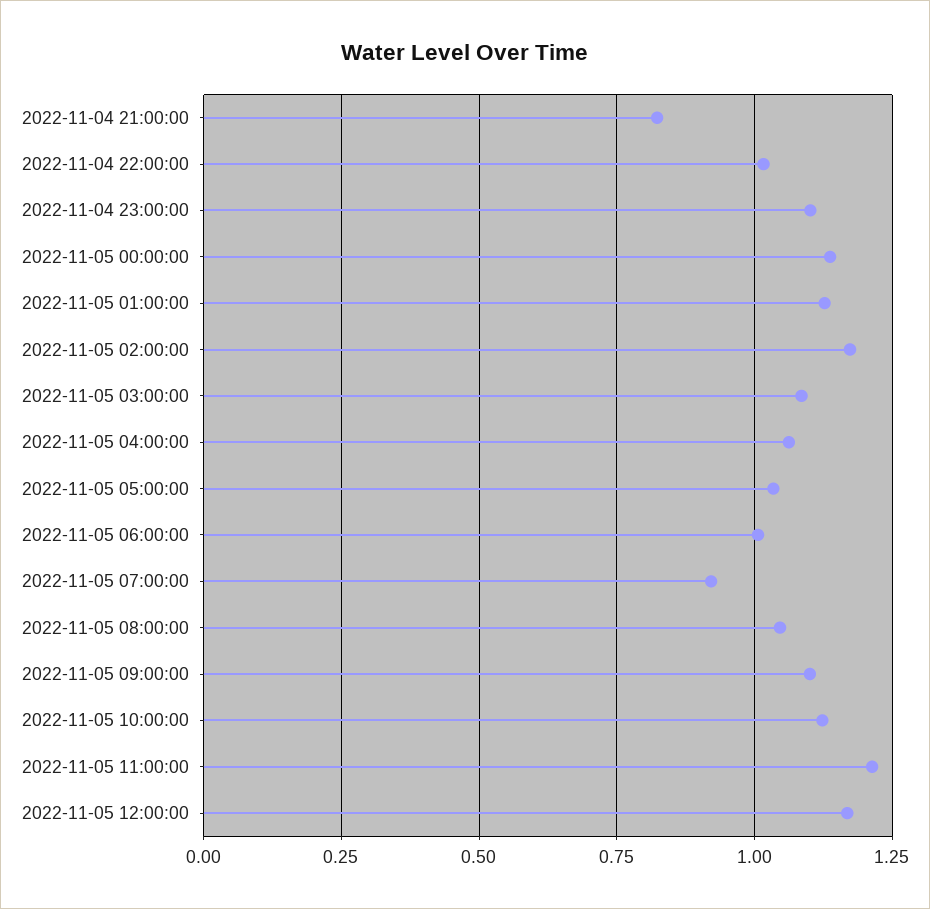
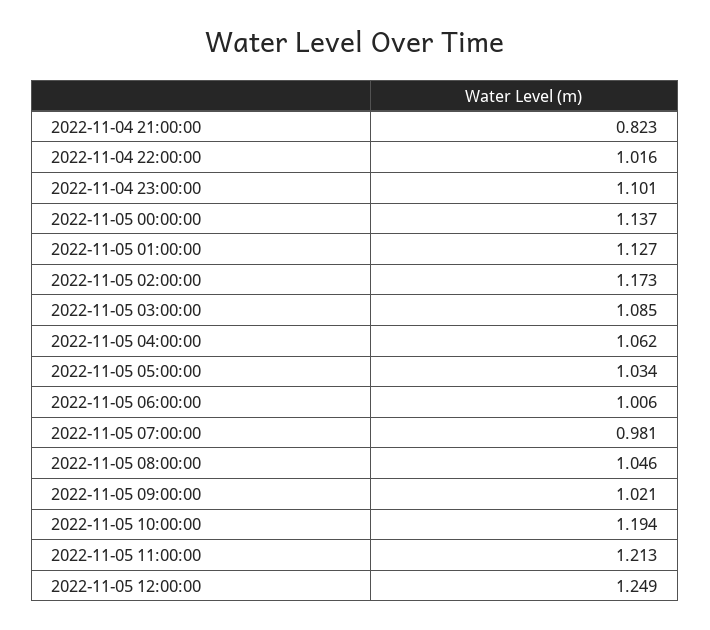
2022-11-05 07:00:00: 0.925 -> 0.981
2022-11-05 09:00:00: 1.1 -> 1.021
2022-11-05 10:00:00: 1.125 -> 1.194
2022-11-05 12:00:00: 1.175 -> 1.249

